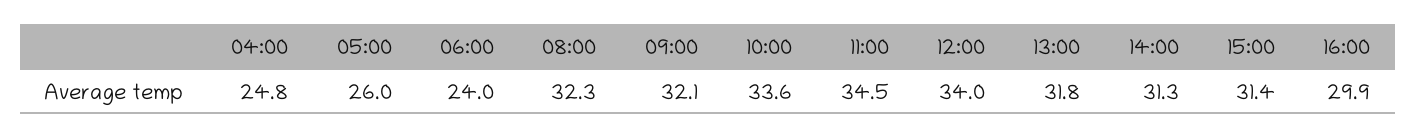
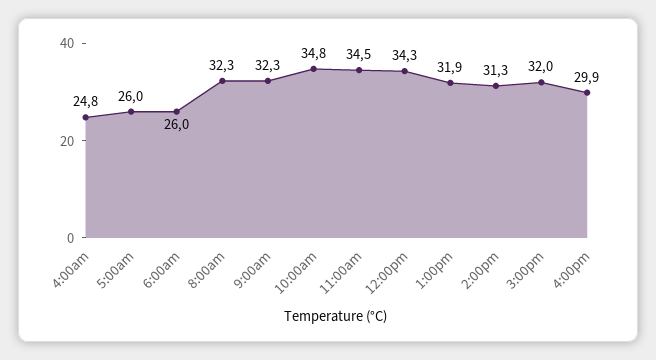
06:00: 24 -> 26
09:00: 32.1 -> 32.3
10:00: 33.6 -> 34.8
12:00: 34 -> 34.3
13:00: 31.8 -> 31.9
15:00: 31.4 -> 32

